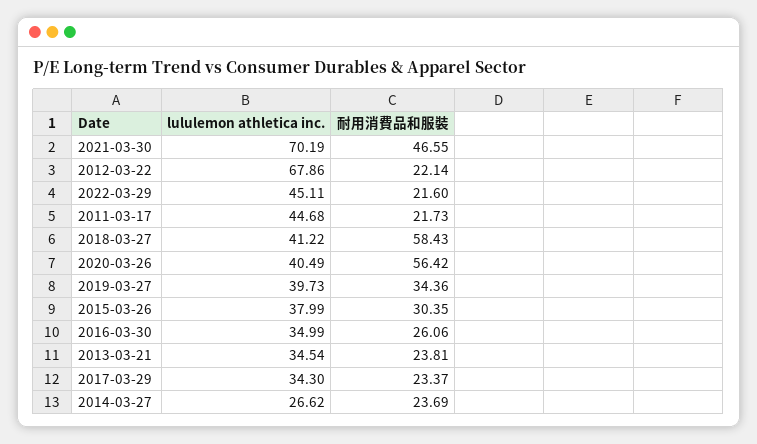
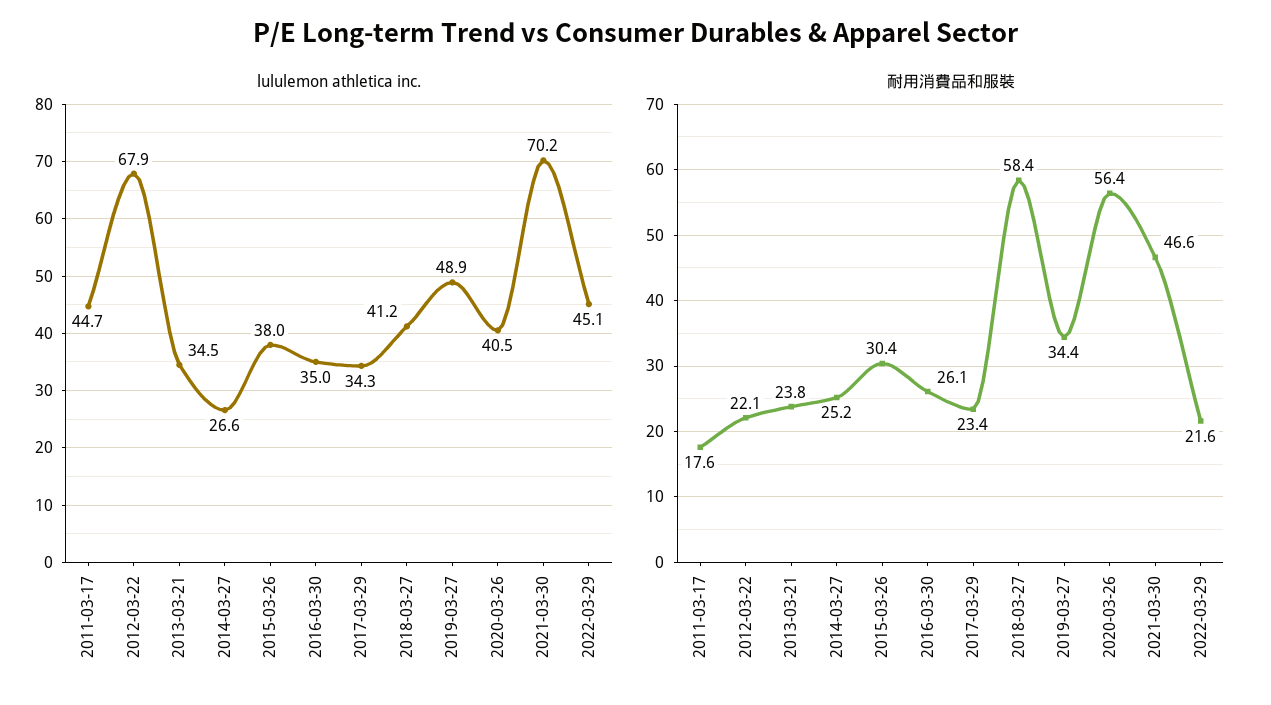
耐用消費品和服裝, 2011-03-17: 21.73 -> 17.6
lululemon athletica inc., 2019-03-27: 39.73 -> 48.9
耐用消費品和服裝, 2014-03-27: 23.69 -> 25.2

